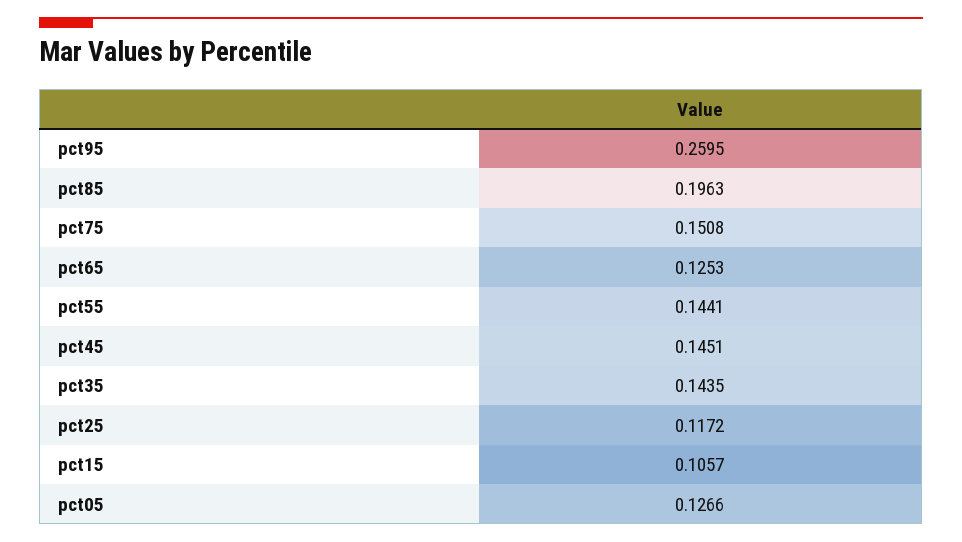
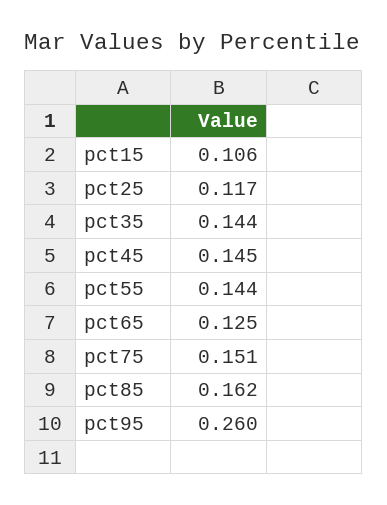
pct85: 0.1963 -> 0.162
pct05: 0.1266 -> none

